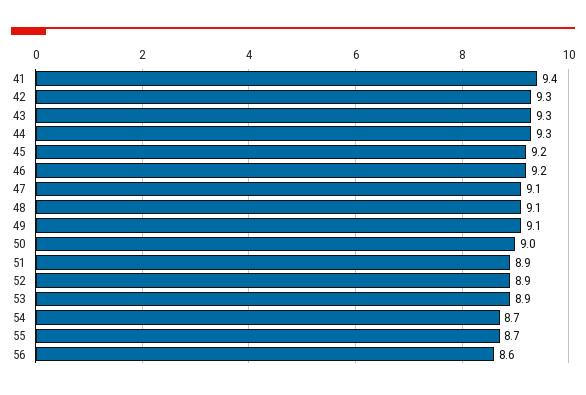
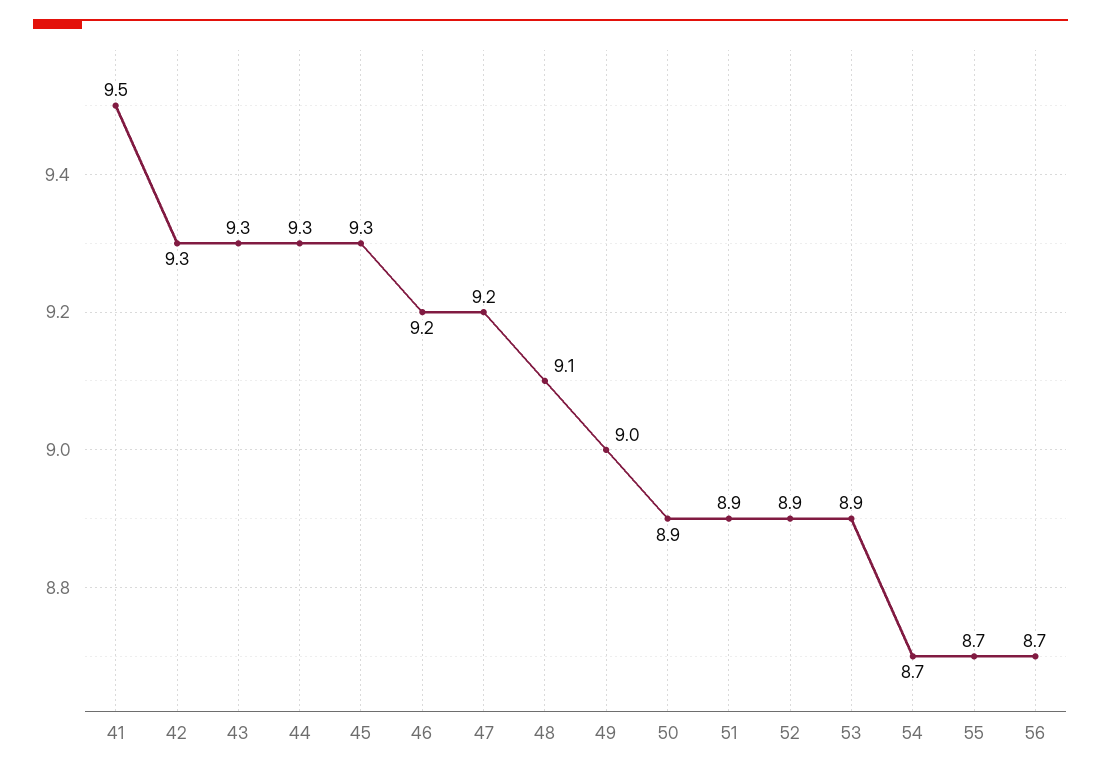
41: 9.4 -> 9.5
45: 9.2 -> 9.3
47: 9.1 -> 9.2
49: 9.1 -> 9
50: 9 -> 8.9
56: 8.6 -> 8.7

